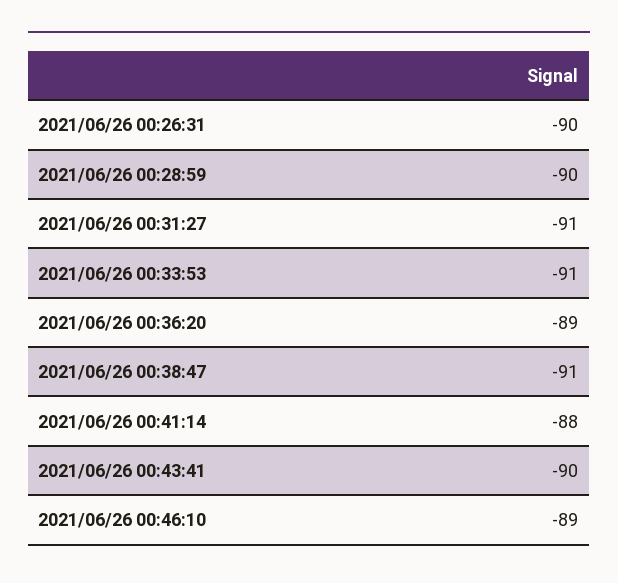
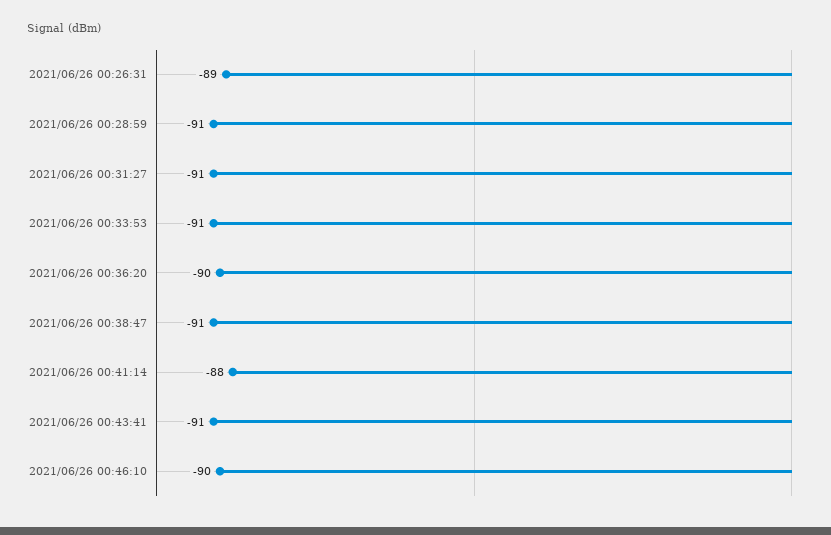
2021/06/26 00:26:31: -90 -> -89
2021/06/26 00:28:59: -90 -> -91
2021/06/26 00:36:20: -89 -> -90
2021/06/26 00:43:41: -90 -> -91
2021/06/26 00:46:10: -89 -> -90

